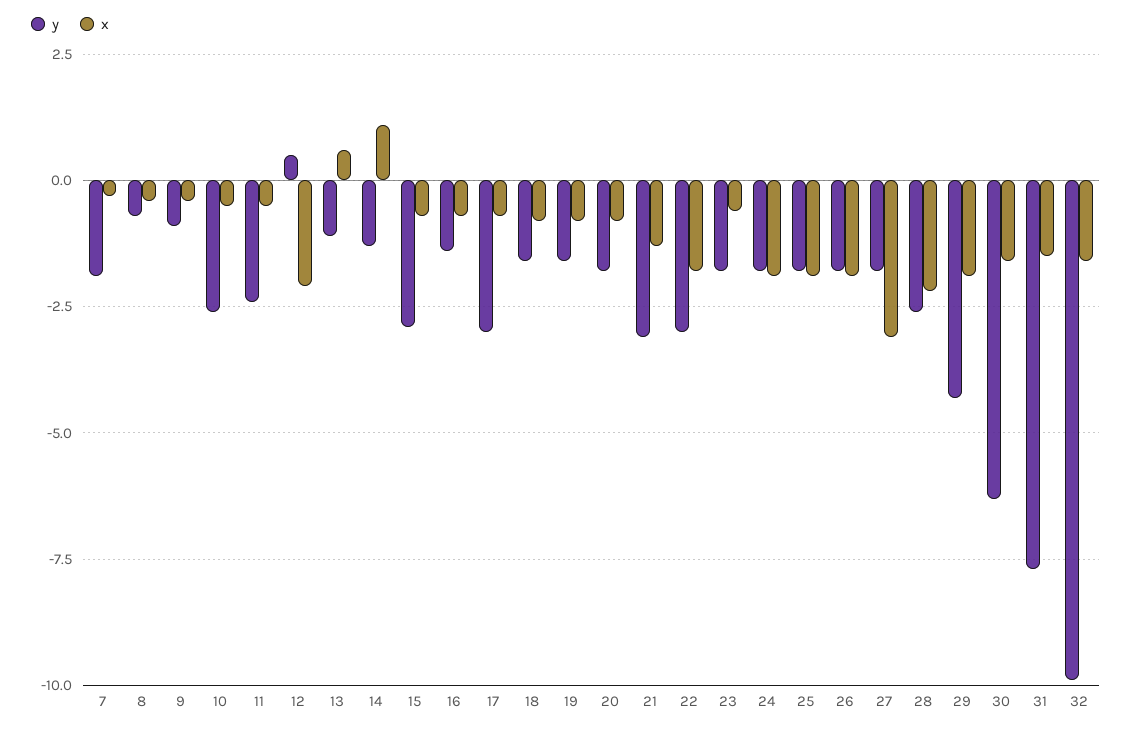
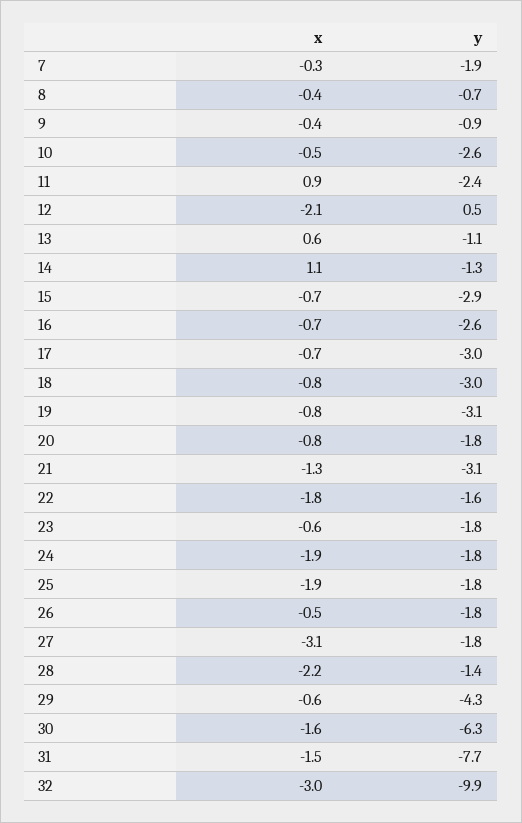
x, 11: -0.5 -> 0.9
y, 16: -1.5 -> -2.6
y, 18: -1.5 -> -3
y, 19: -1.5 -> -3.1
y, 22: -3 -> -1.6
x, 26: -2 -> -0.5
y, 28: -2.5 -> -1.4
x, 29: -2 -> -0.6
x, 32: -1.5 -> -3

